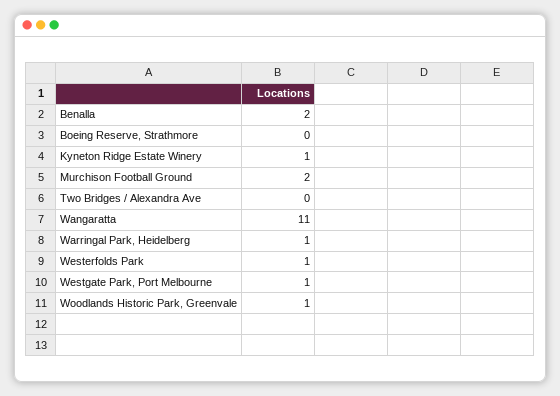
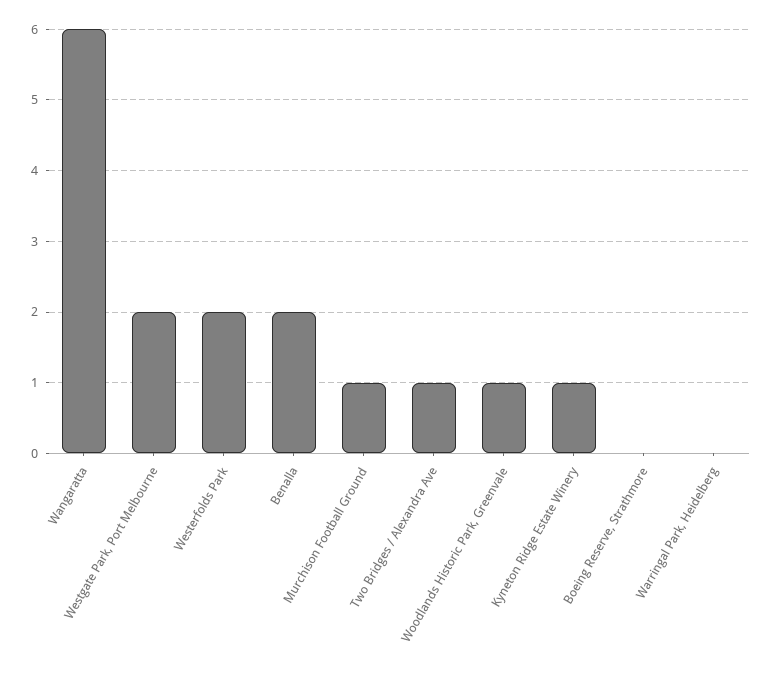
Murchison Football Ground: 2 -> 1
Two Bridges / Alexandra Ave: 0 -> 1
Wangaratta: 11 -> 6
Warringal Park, Heidelberg: 1 -> 0
Westerfolds Park: 1 -> 2
Westgate Park, Port Melbourne: 1 -> 2

